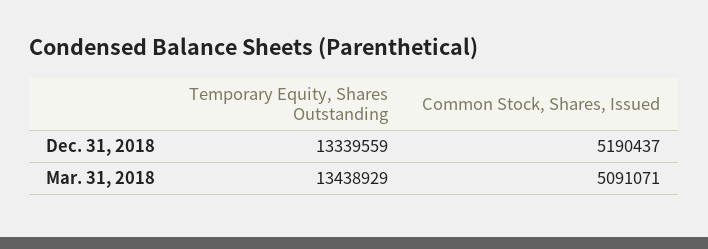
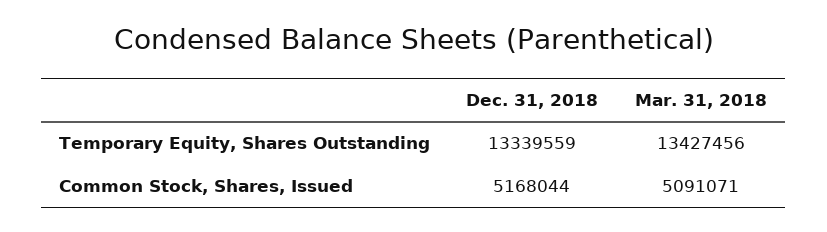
Common Stock, Shares, Issued, Dec. 31, 2018: 5190437 -> 5168044
Temporary Equity, Shares Outstanding, Mar. 31, 2018: 13438929 -> 13427456

